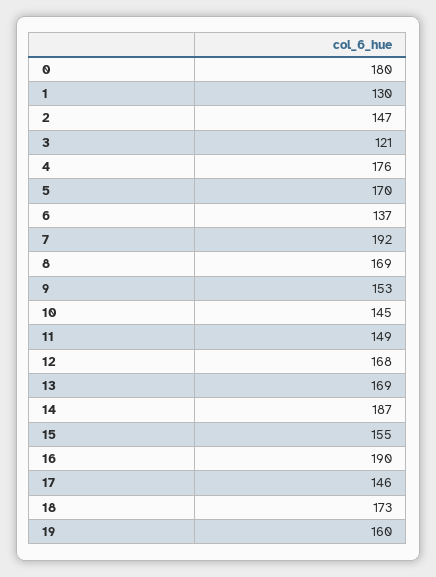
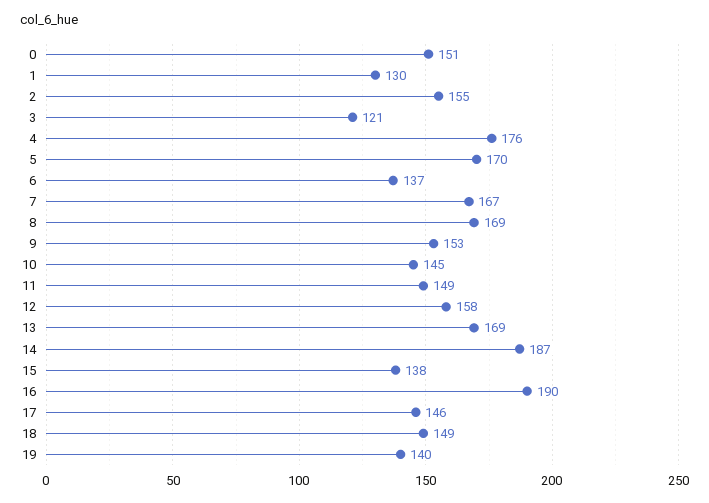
0: 180 -> 151
2: 147 -> 155
7: 192 -> 167
12: 168 -> 158
15: 155 -> 138
18: 173 -> 149
19: 160 -> 140

